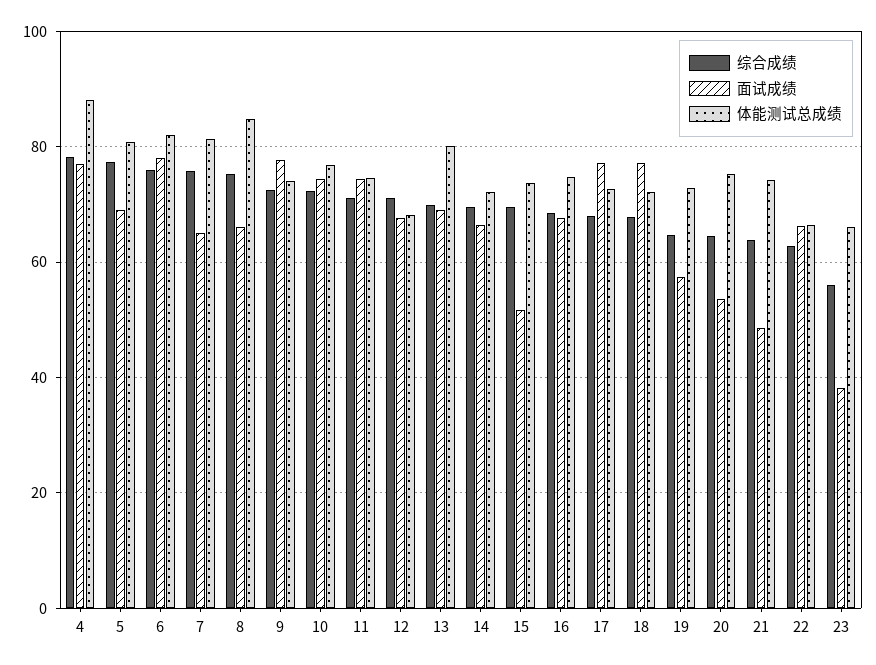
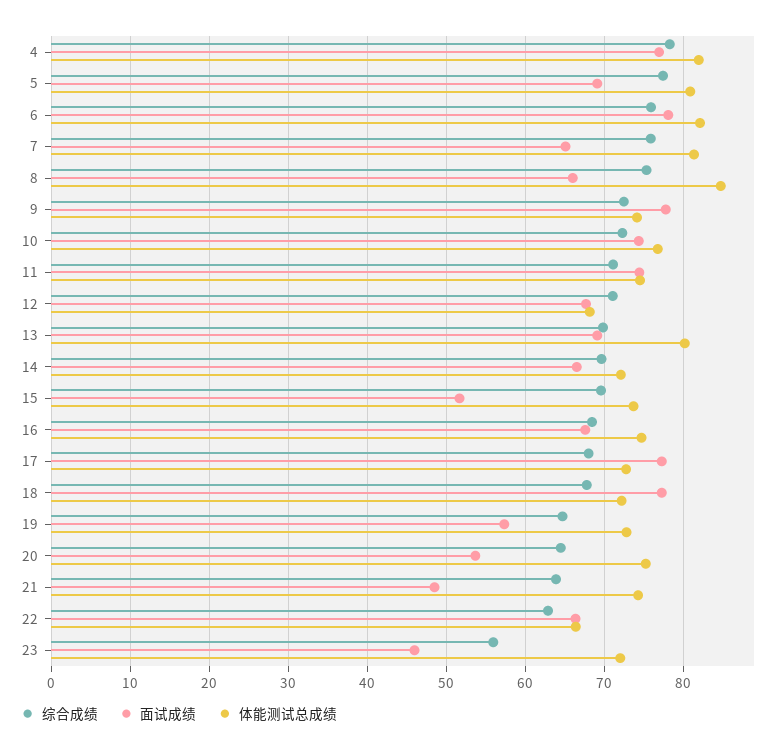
体能测试总成绩, 4: 88 -> 82
面试成绩, 23: 38 -> 46
体能测试总成绩, 23: 66 -> 72

